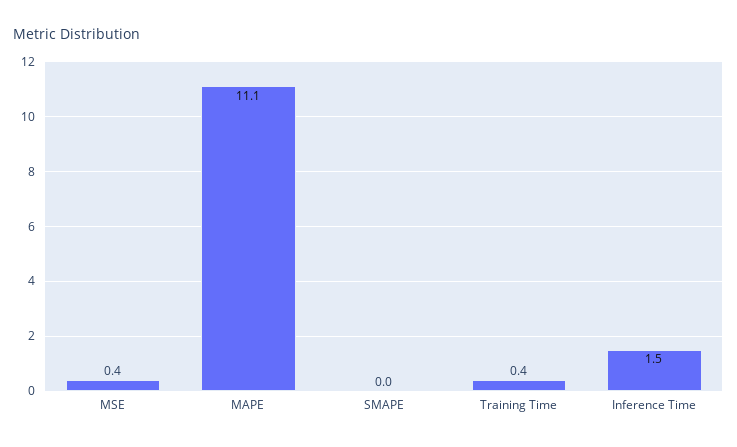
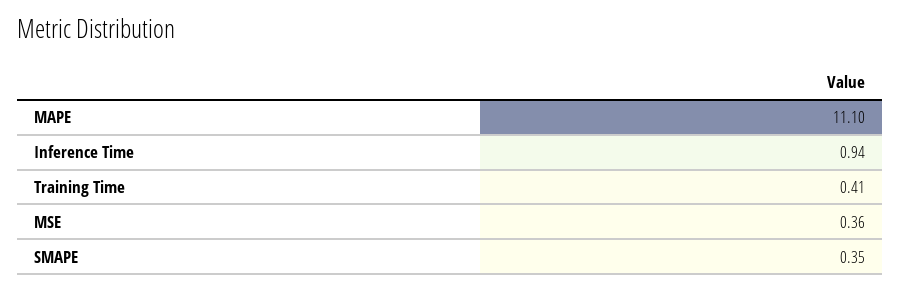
SMAPE: 0 -> 0.35
Inference Time: 1.5 -> 0.94

